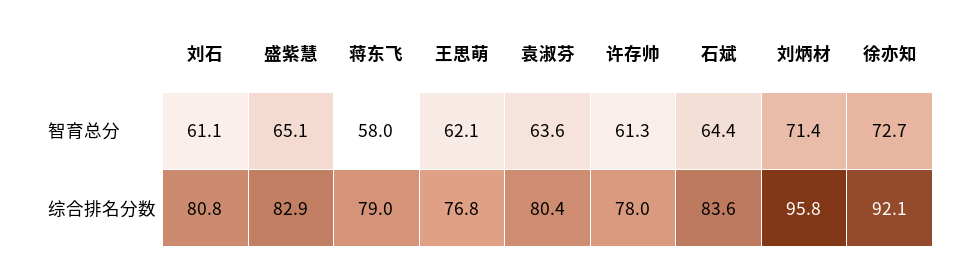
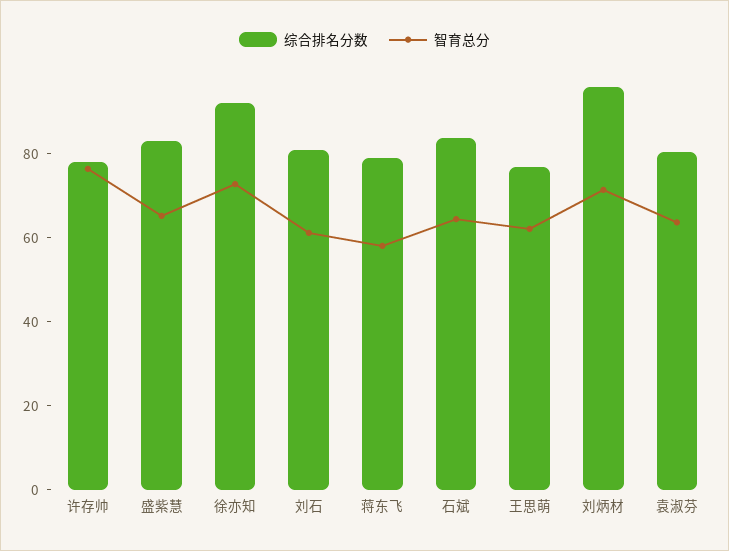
智育总分, 许存帅: 61.3 -> 75

